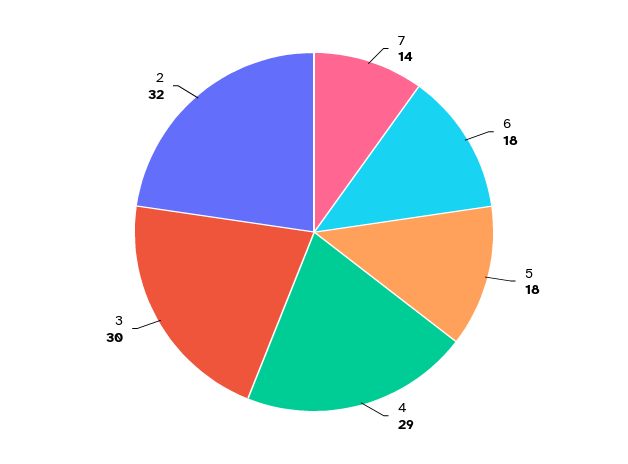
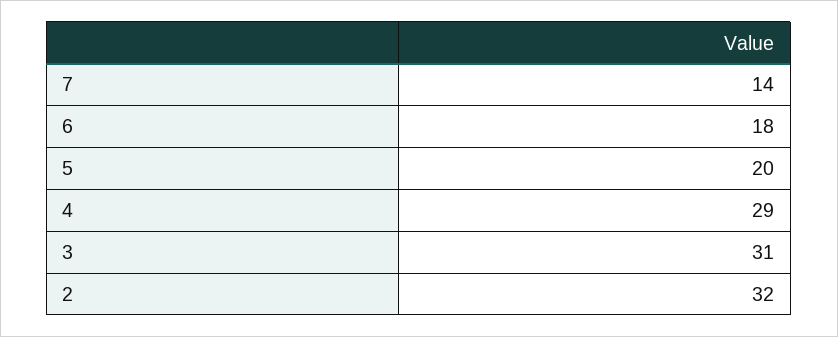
5: 18 -> 20
3: 30 -> 31

